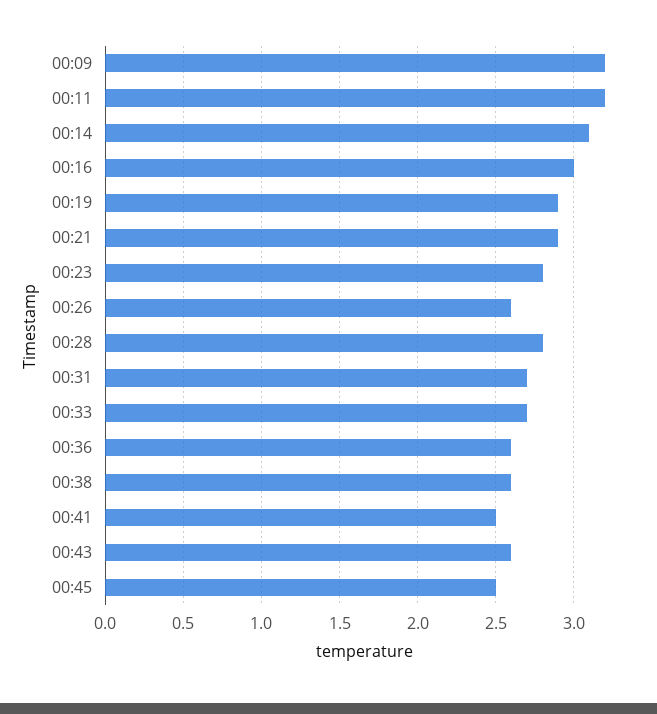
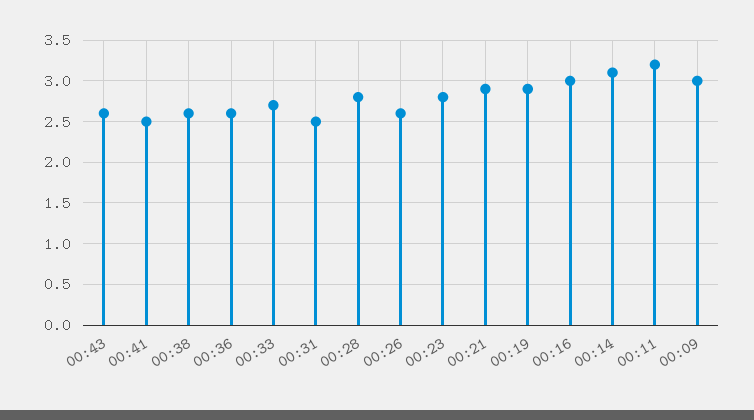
00:09: 3.2 -> 3
00:31: 2.7 -> 2.5
00:45: 2.5 -> none

